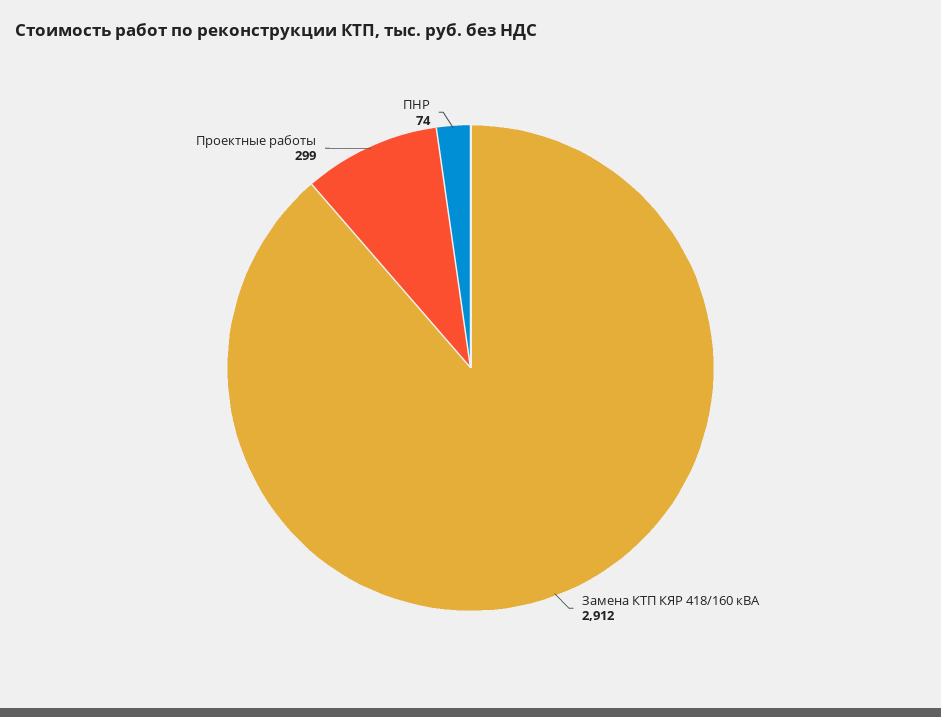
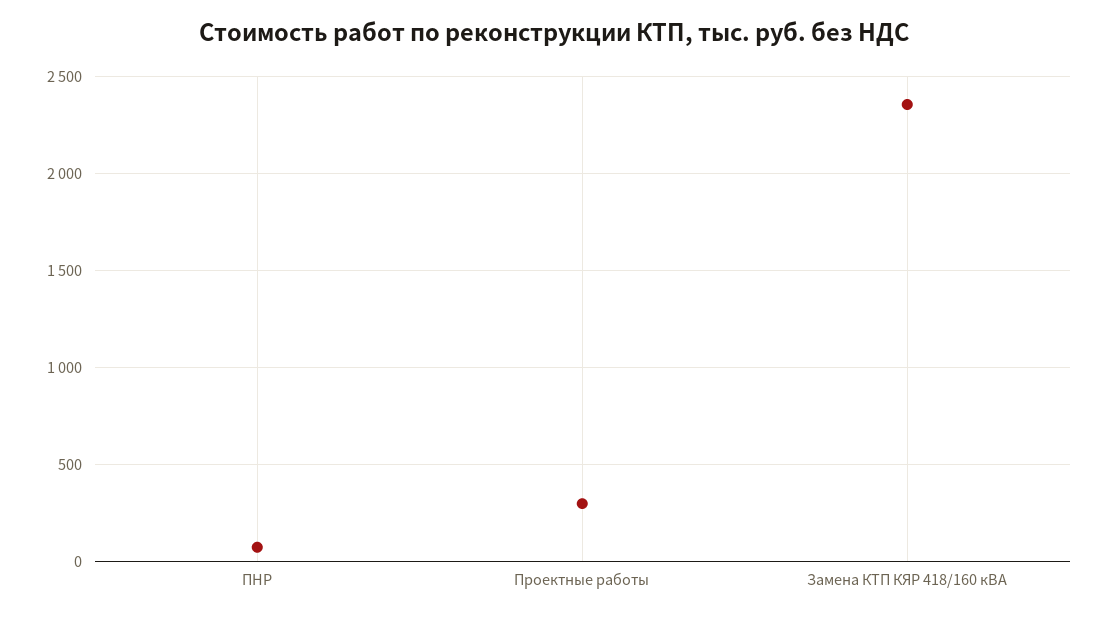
Замена КТП КЯР 418/160 кВА: 2912 -> 2350

